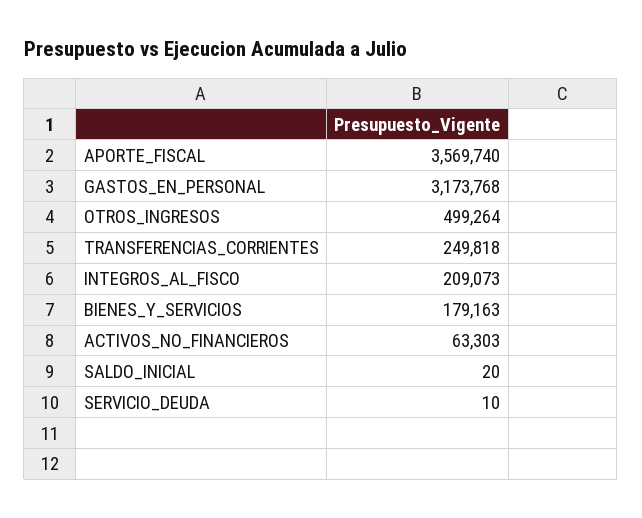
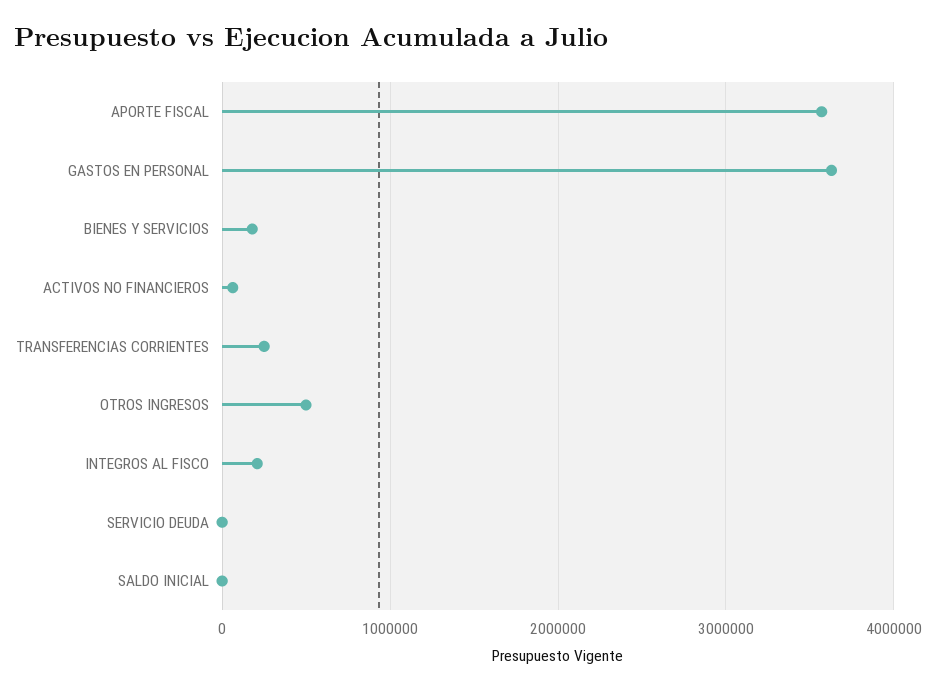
GASTOS_EN_PERSONAL: 3173768 -> 3600000

